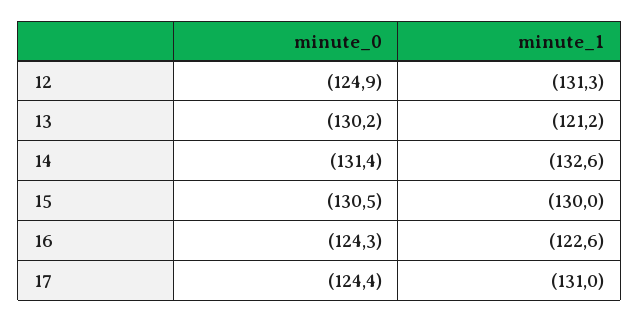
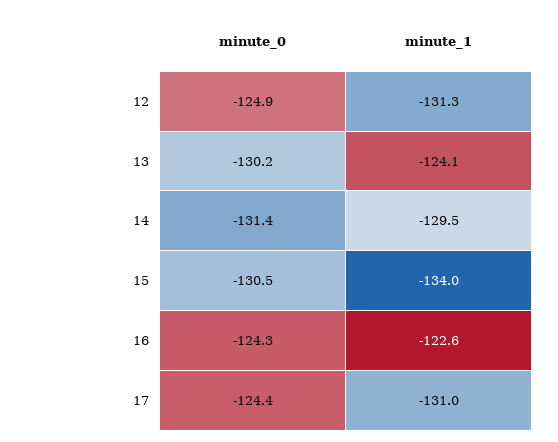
minute_1, 13: -121.2 -> -124.1
minute_1, 14: -132.6 -> -129.5
minute_1, 15: -130 -> -134

